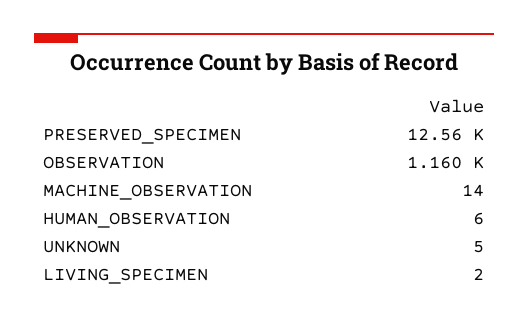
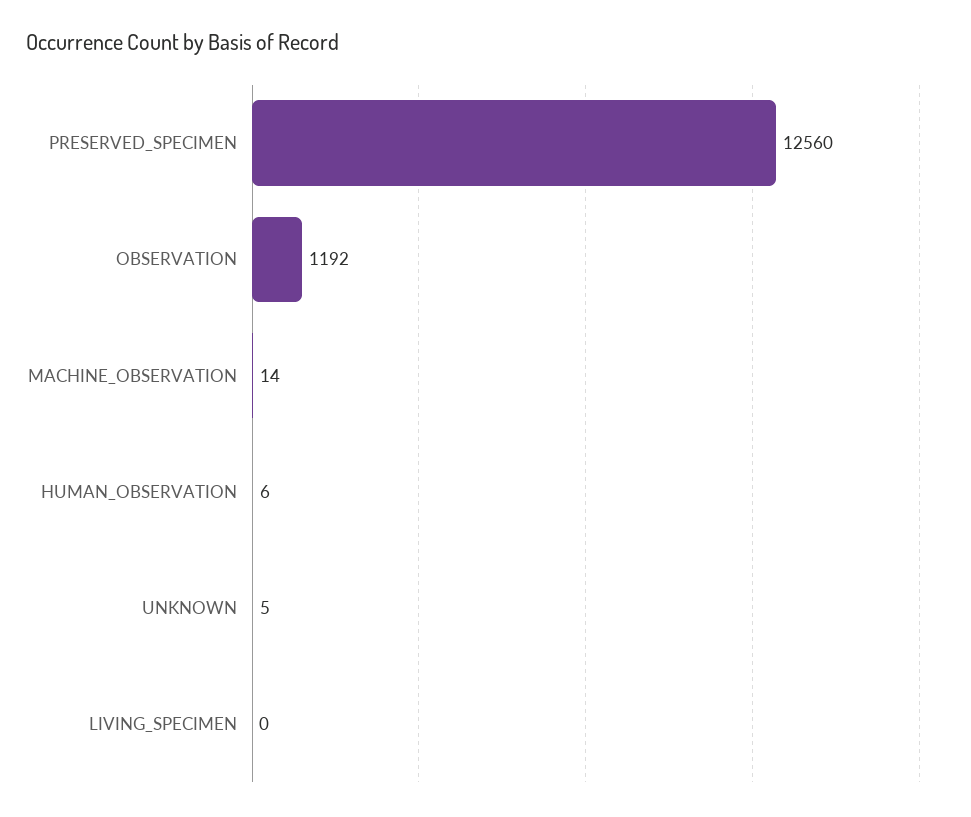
OBSERVATION: 1160 -> 1192
LIVING_SPECIMEN: 2 -> 0

